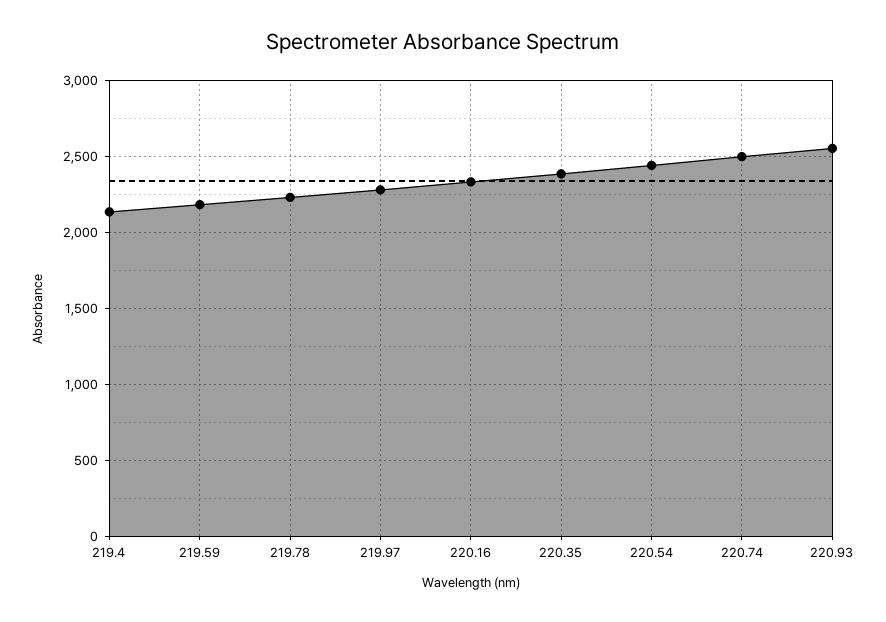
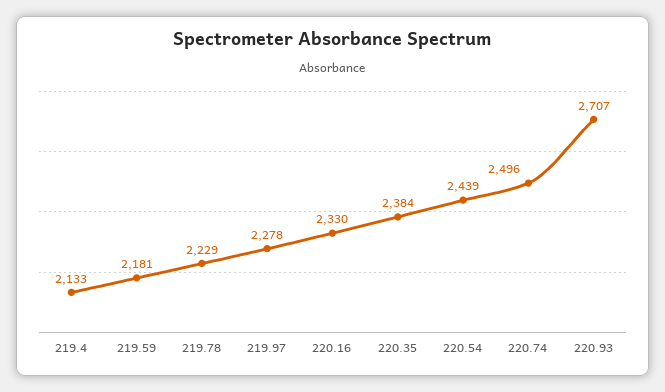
220.93: 2550 -> 2707

